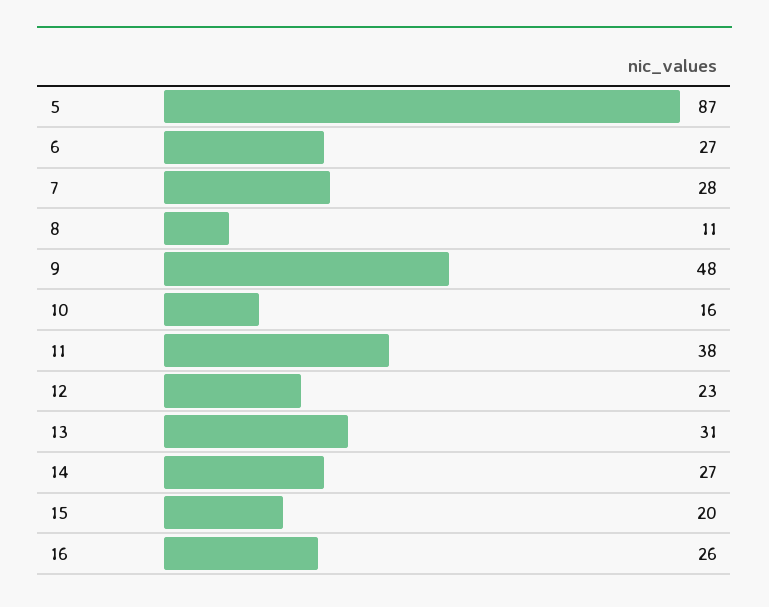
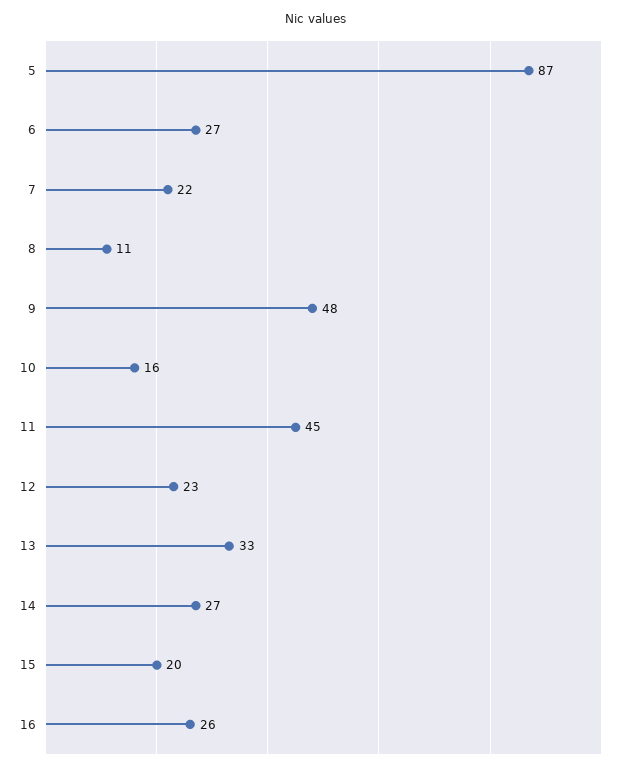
7: 28 -> 22
11: 38 -> 45
13: 31 -> 33

